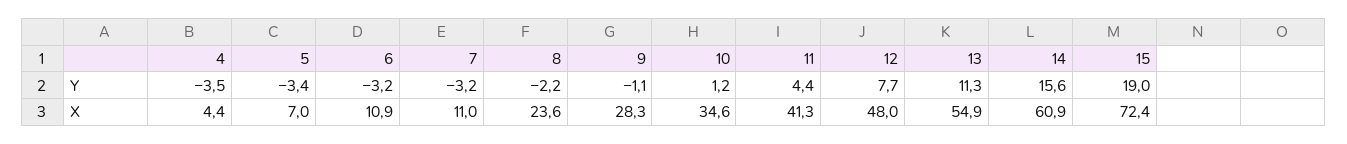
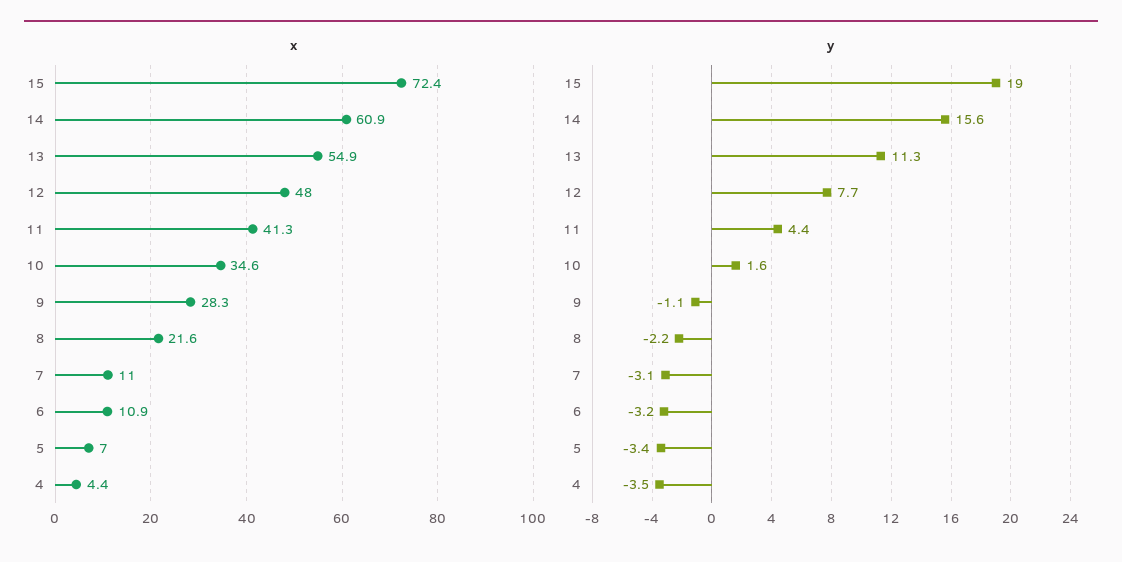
Y, 7: -3.2 -> -3.1
Y, 10: 1.2 -> 1.6
X, 8: 23.6 -> 21.6

